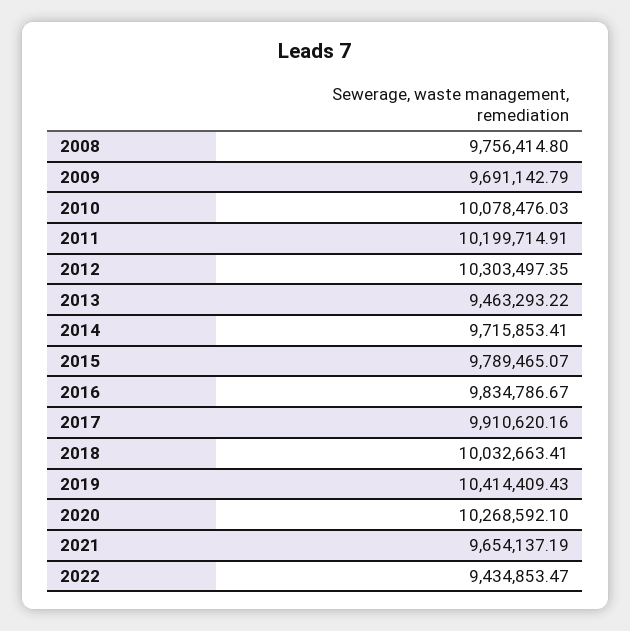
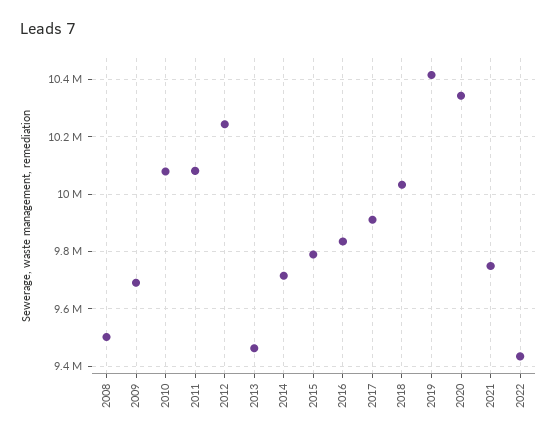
2008: 9756414.8 -> 9500000
2011: 10199714.91 -> 10075000
2012: 10303497.35 -> 10250000
2020: 10268592.1 -> 10350000
2021: 9654137.19 -> 9750000

